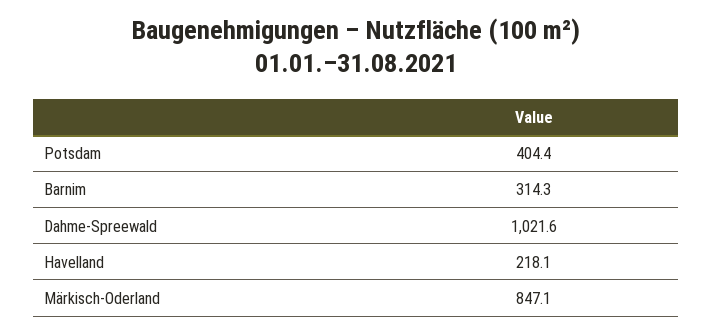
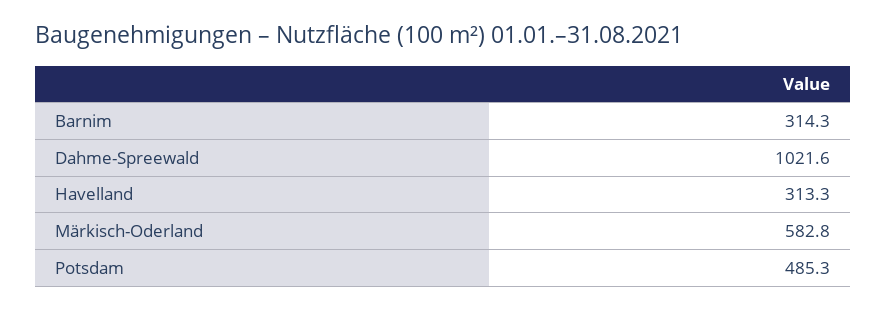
Potsdam: 404.4 -> 485.3
Havelland: 218.1 -> 313.3
Märkisch-Oderland: 847.1 -> 582.8

